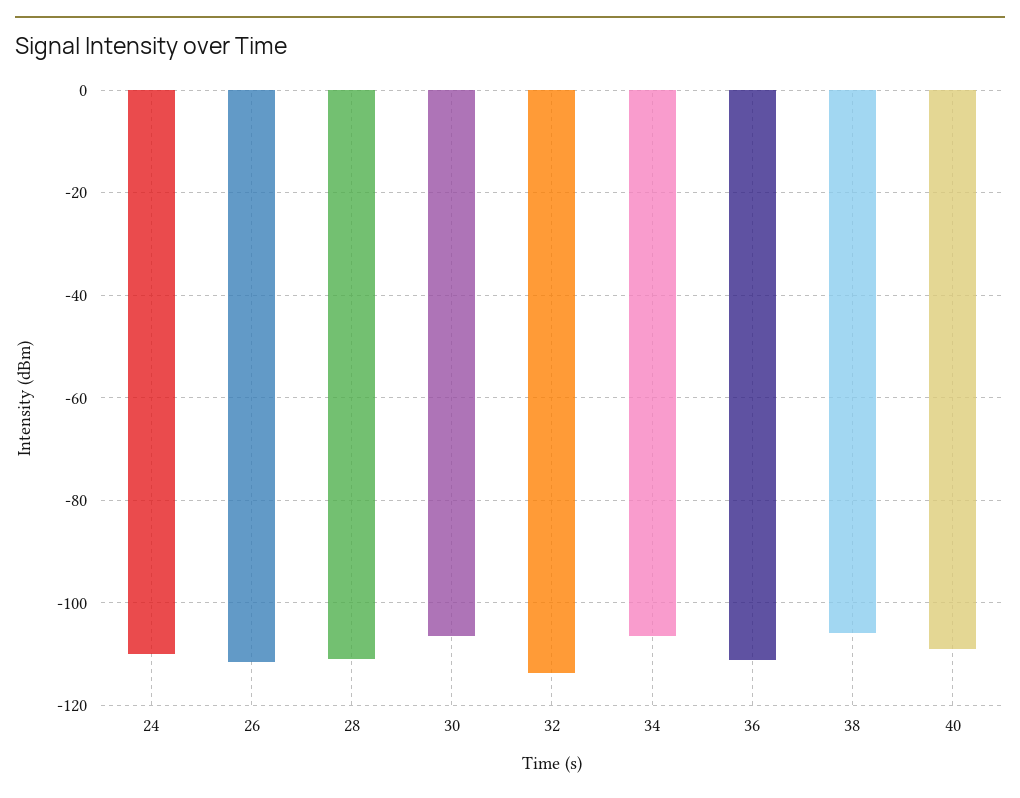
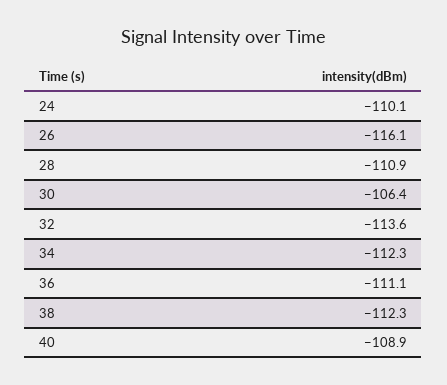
26: -112 -> -116.1
34: -106 -> -112.3
38: -106 -> -112.3

